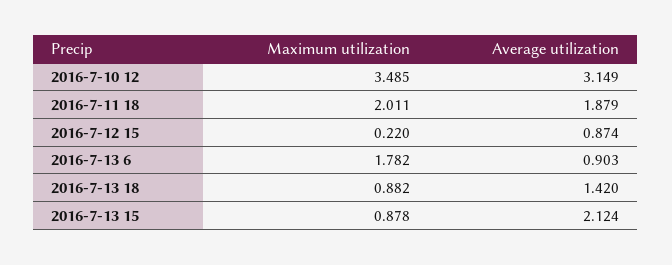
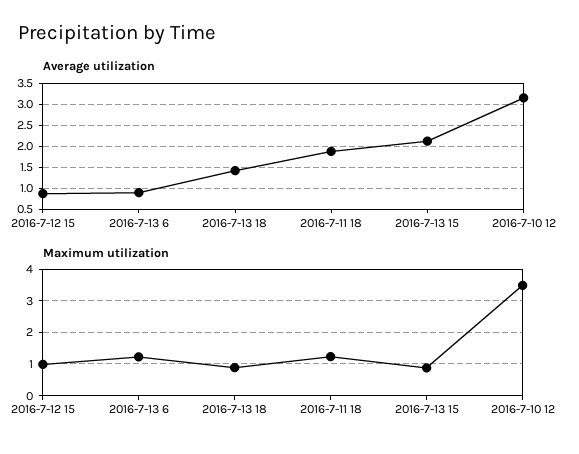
Maximum utilization, 2016-7-11 18: 2.011 -> 1.2
Maximum utilization, 2016-7-12 15: 0.22 -> 1
Maximum utilization, 2016-7-13 6: 1.782 -> 1.2

